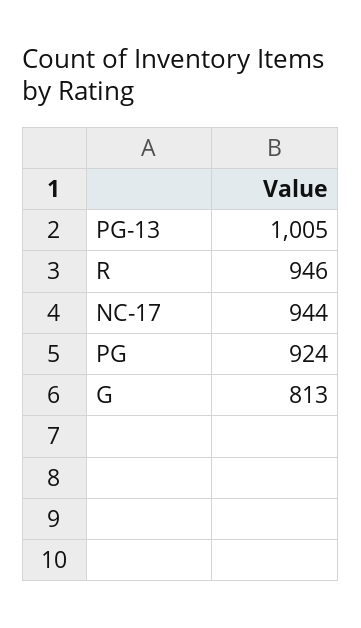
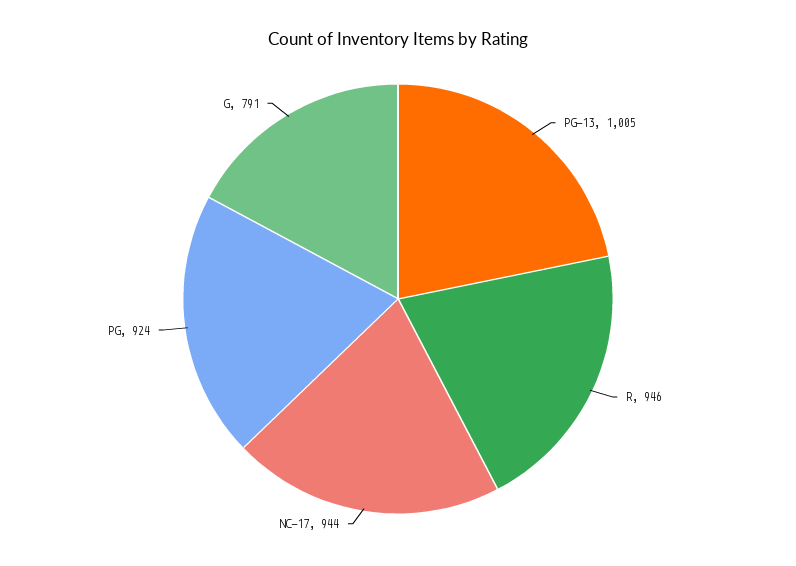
G: 813 -> 791

